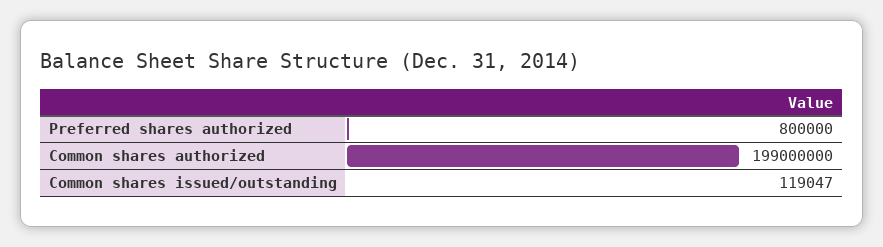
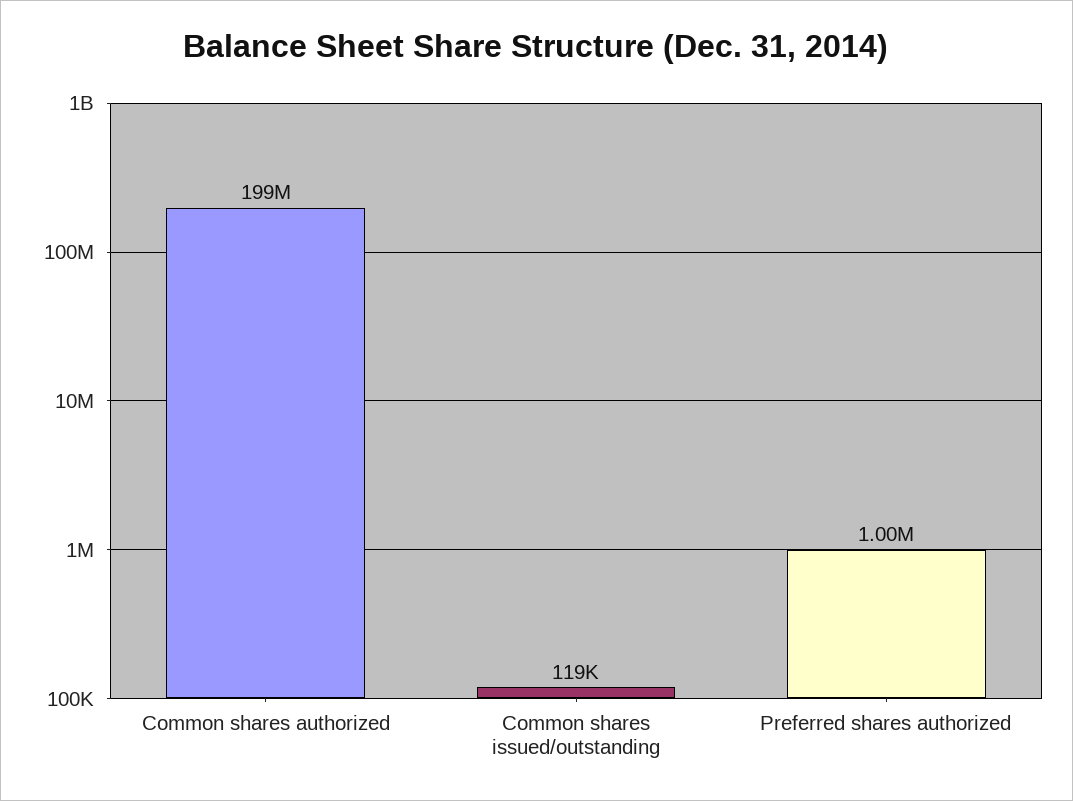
Preferred shares authorized: 800000 -> 1000000

